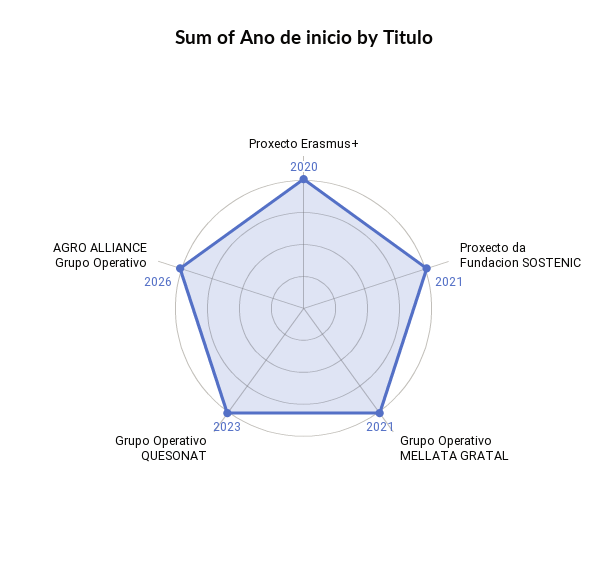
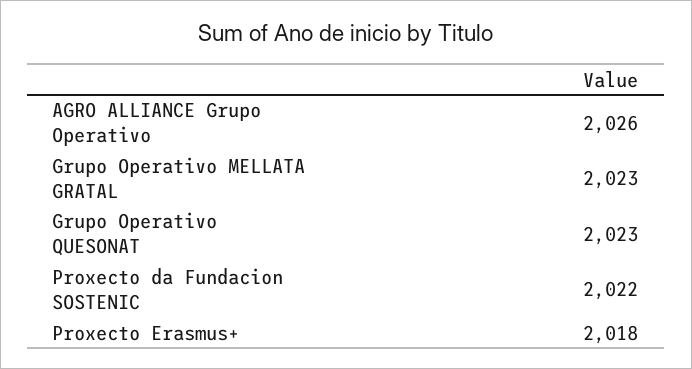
Proxecto Erasmus+: 2020 -> 2018
Proxecto da Fundacion SOSTENIC: 2021 -> 2022
Grupo Operativo MELLATA GRATAL: 2021 -> 2023

